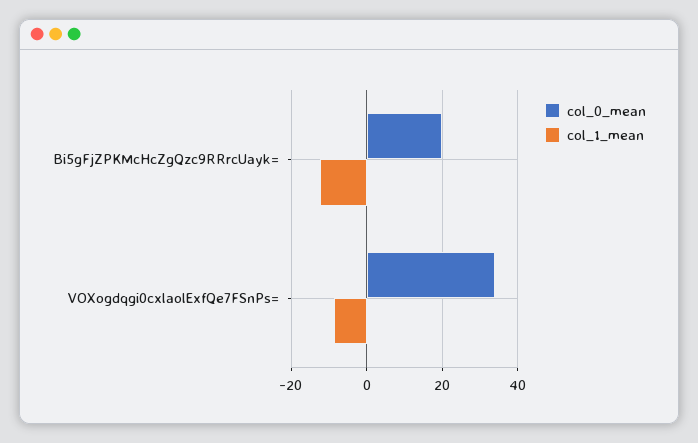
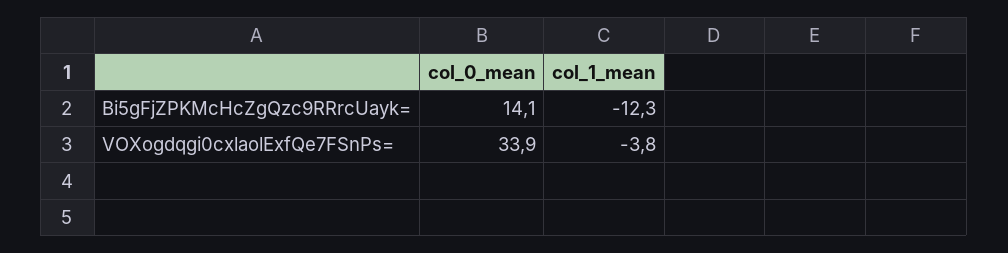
col_0_mean, Bi5gFjZPKMcHcZgQzc9RRrcUayk=: 20 -> 14.1
col_1_mean, VOXogdqgi0cxlaolExfQe7FSnPs=: -8 -> -3.8

